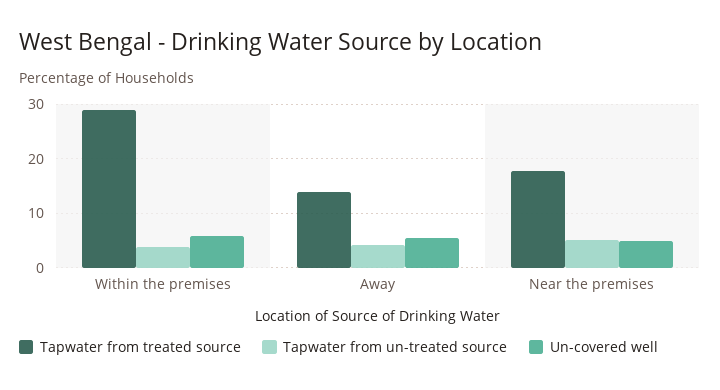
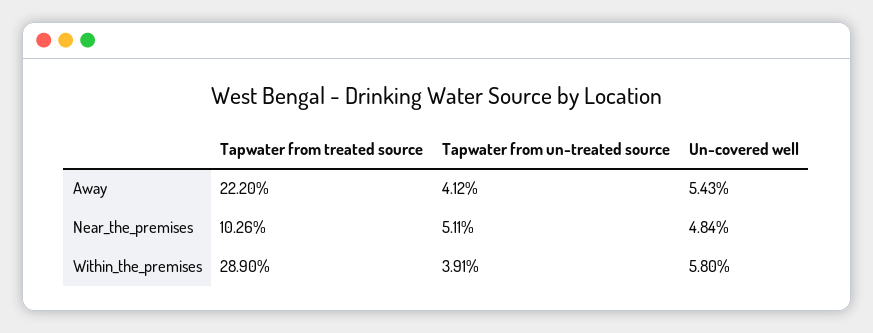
Tapwater from treated source, Away: 14 -> 22.2
Tapwater from treated source, Near the premises: 18 -> 10.26

